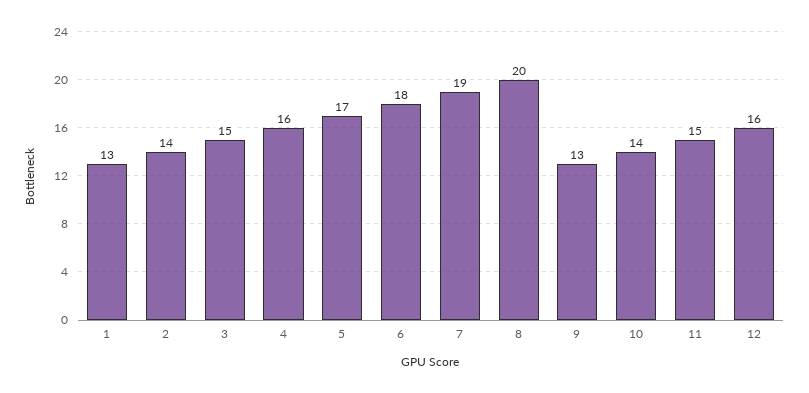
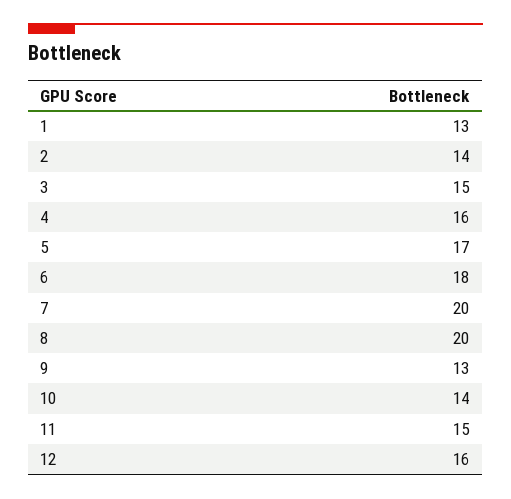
7: 19 -> 20

